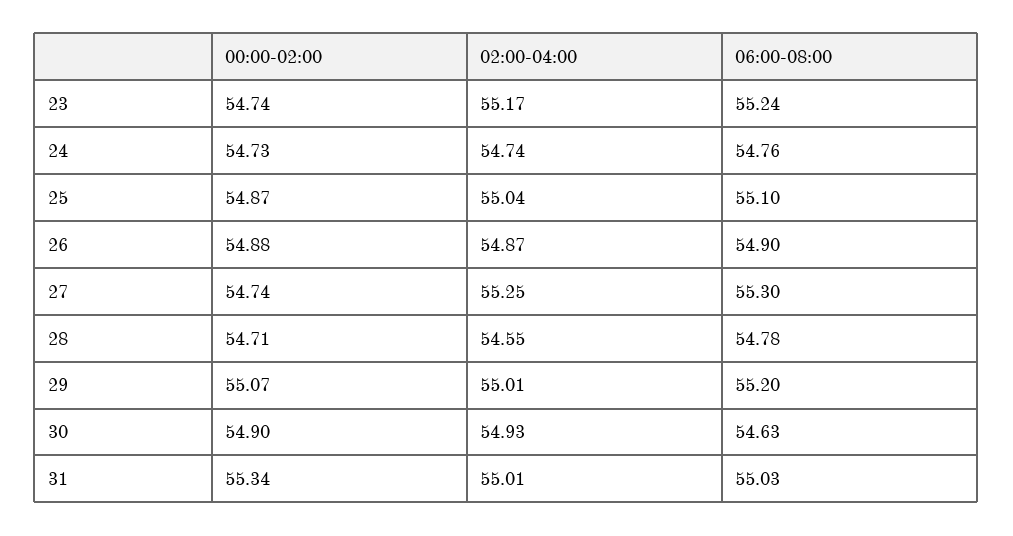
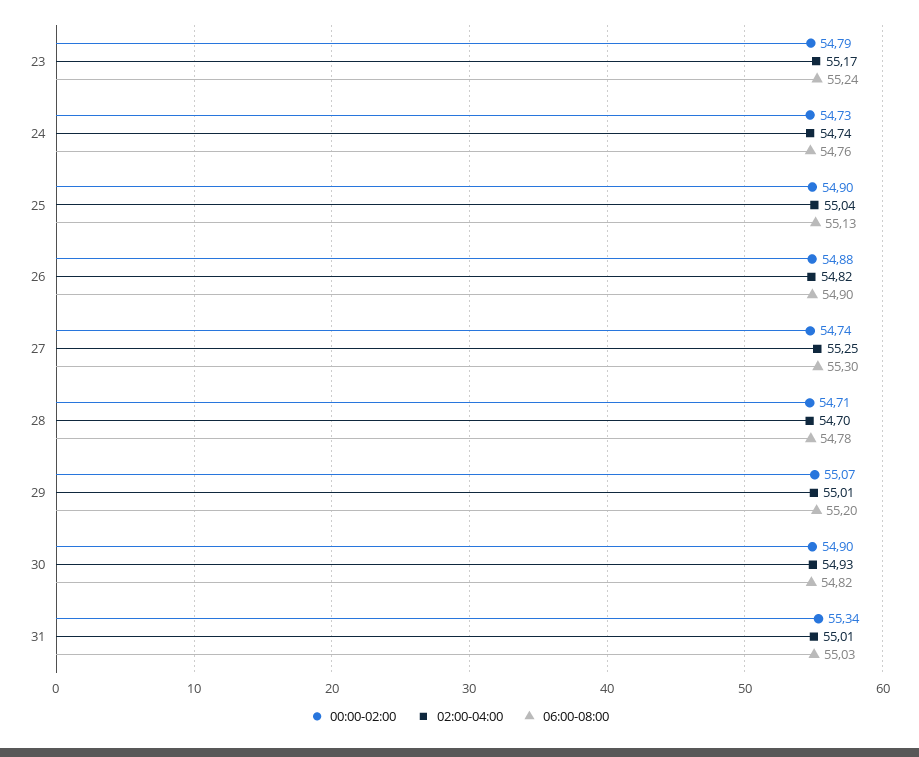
00:00-02:00, 23: 54.74 -> 54.79
00:00-02:00, 25: 54.87 -> 54.9
06:00-08:00, 25: 55.1 -> 55.13
02:00-04:00, 26: 54.87 -> 54.82
02:00-04:00, 28: 54.55 -> 54.7
06:00-08:00, 30: 54.63 -> 54.82

